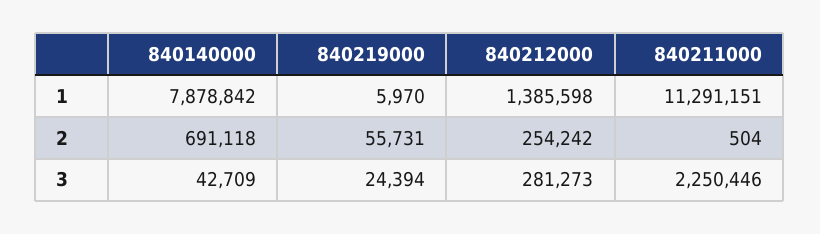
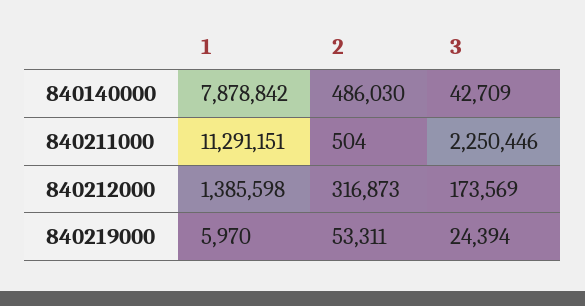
840140000, 2: 691118 -> 486030
840219000, 2: 55731 -> 53311
840212000, 2: 254242 -> 316873
840212000, 3: 281273 -> 173569

